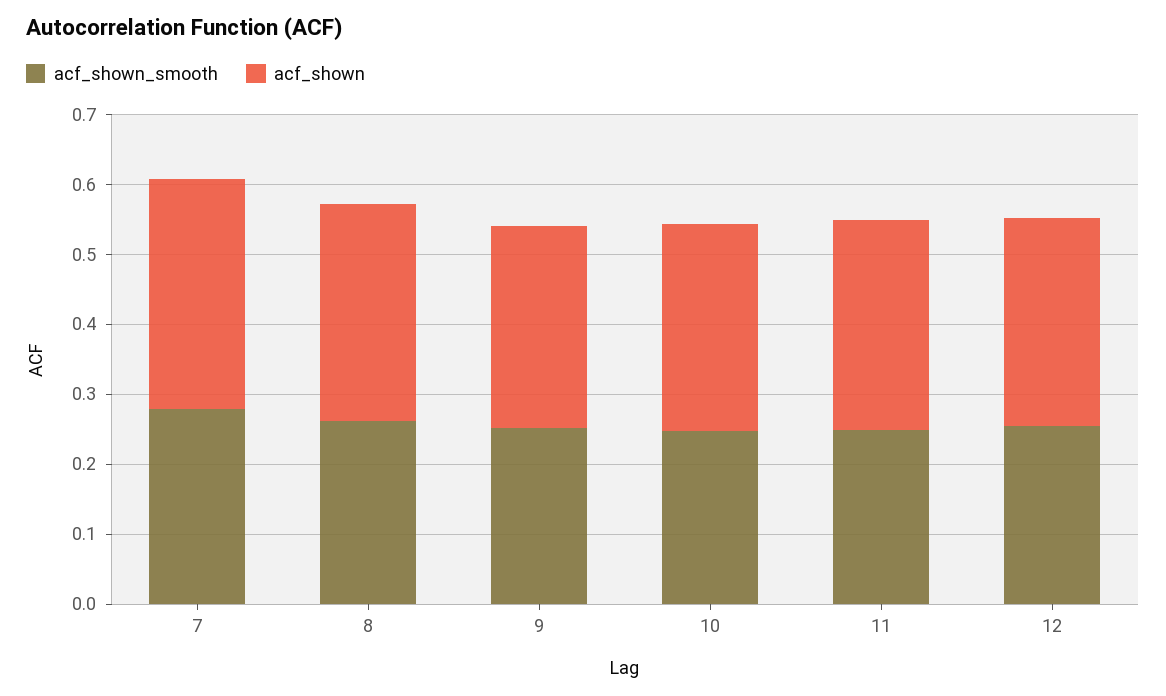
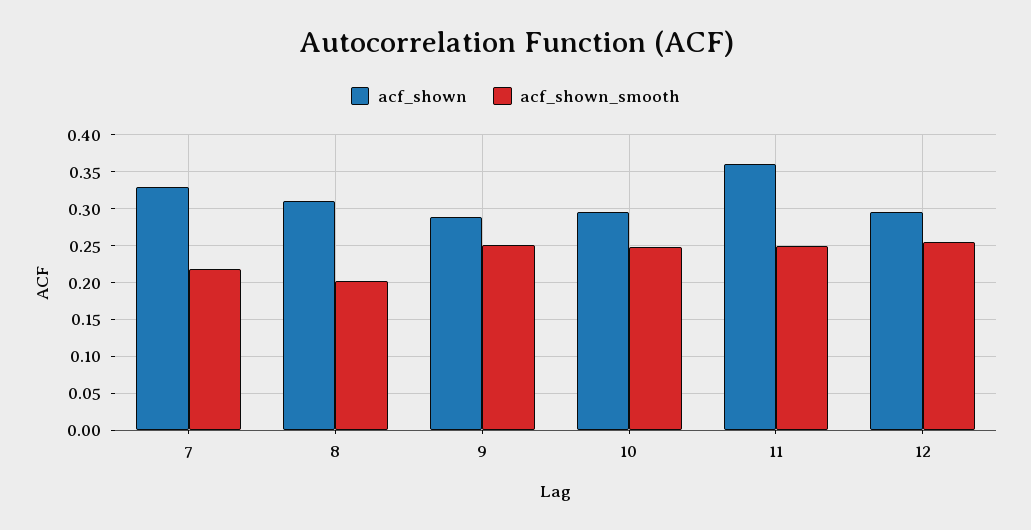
acf_shown_smooth, 7: 0.28 -> 0.22
acf_shown_smooth, 8: 0.26 -> 0.2
acf_shown, 11: 0.3 -> 0.36

